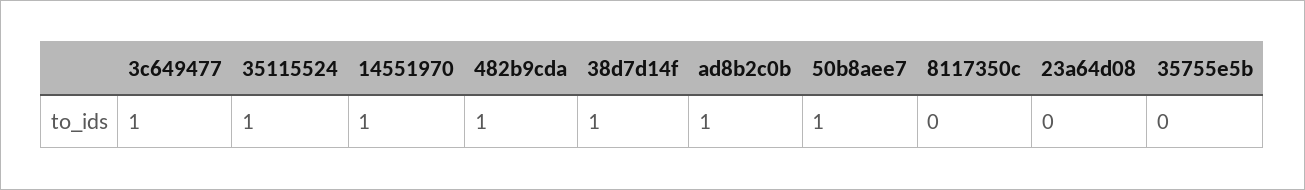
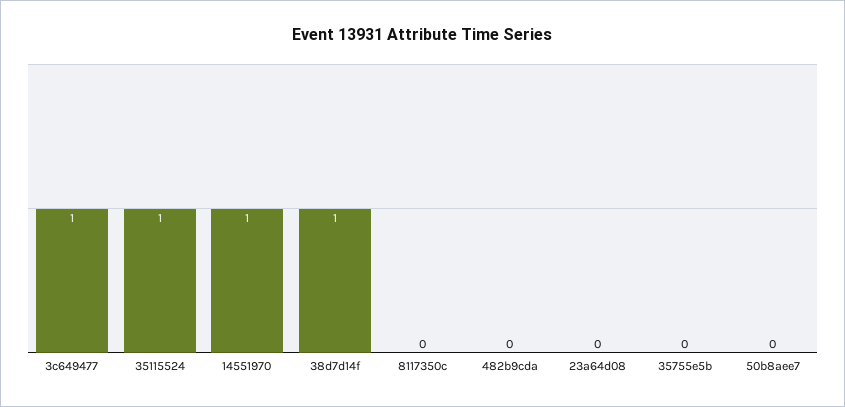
482b9cda: 1 -> 0
ad8b2c0b: 1 -> none
50b8aee7: 1 -> 0

